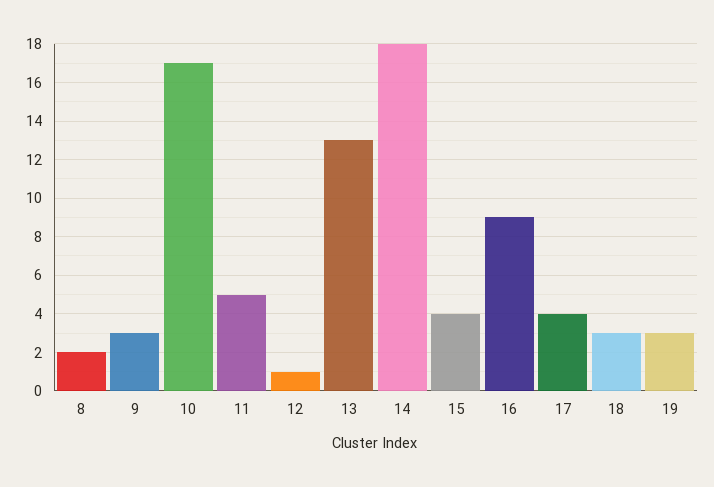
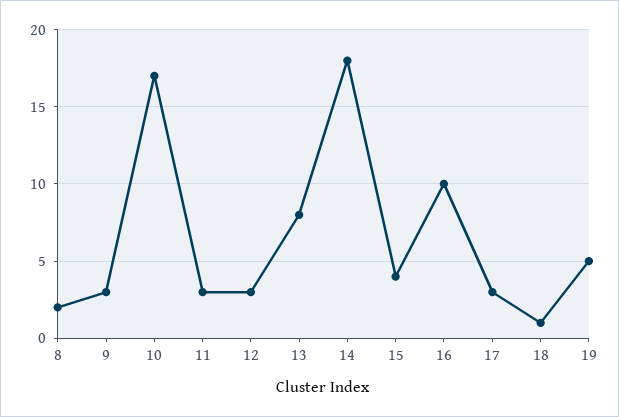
11: 5 -> 3
12: 1 -> 3
13: 13 -> 8
16: 9 -> 10
17: 4 -> 3
18: 3 -> 1
19: 3 -> 5

